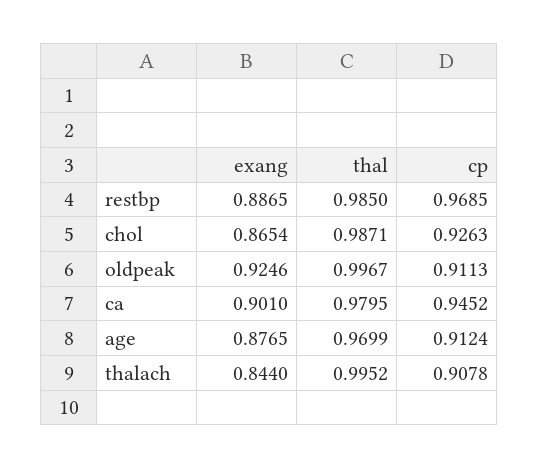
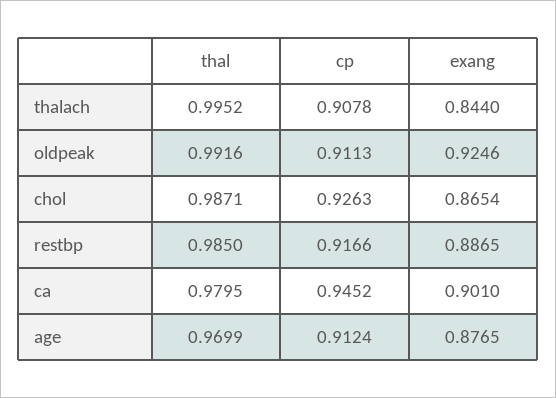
cp, restbp: 0.9685 -> 0.9166
thal, oldpeak: 0.9967 -> 0.9916

